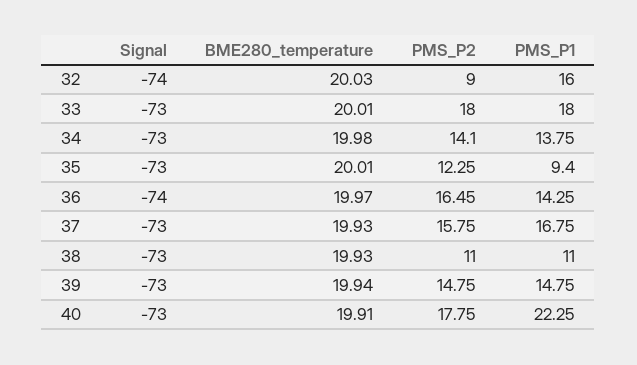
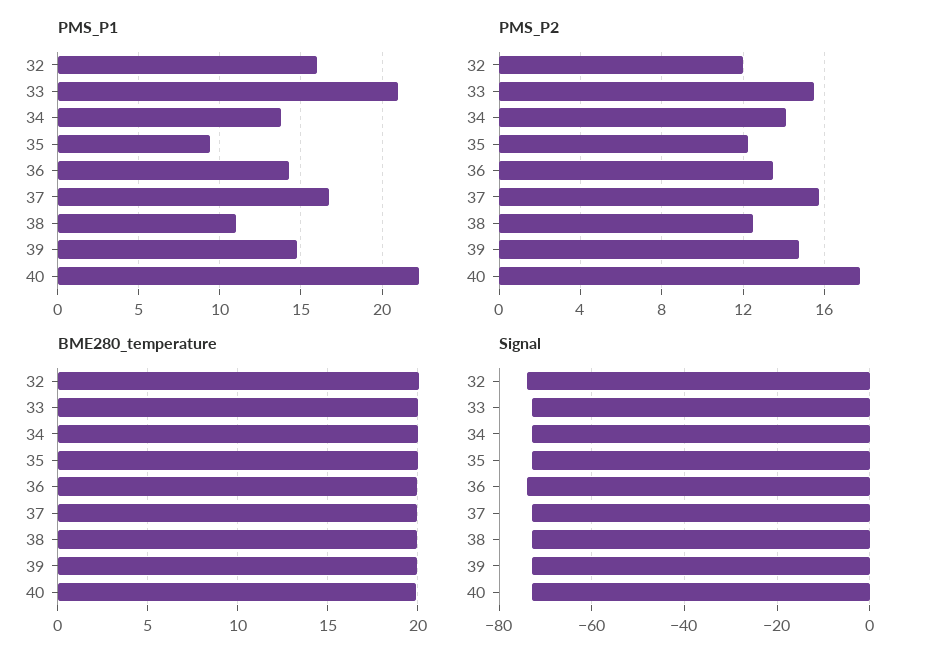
PMS_P2, 32: 9 -> 12
PMS_P2, 33: 18 -> 15.5
PMS_P1, 33: 18 -> 21
PMS_P2, 36: 16.45 -> 13.5
PMS_P2, 38: 11 -> 12.5

